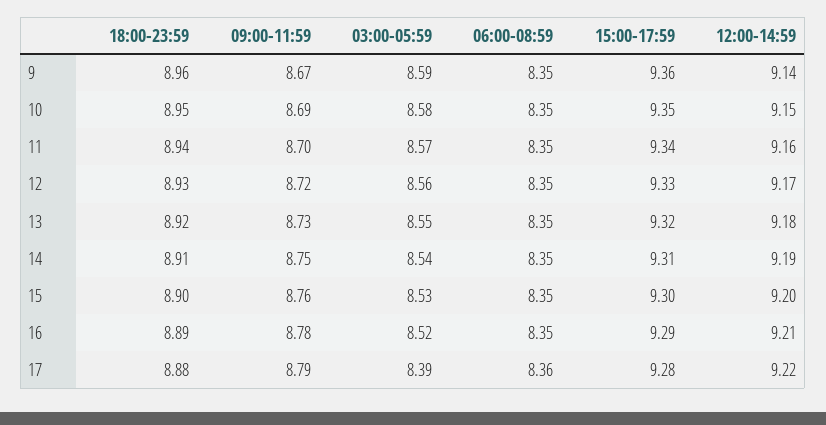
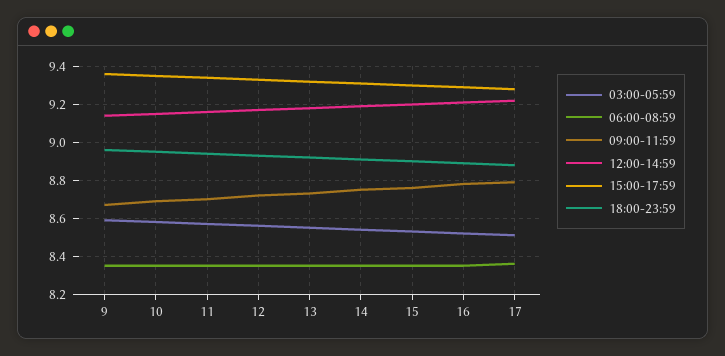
03:00-05:59, 17: 8.39 -> 8.5

